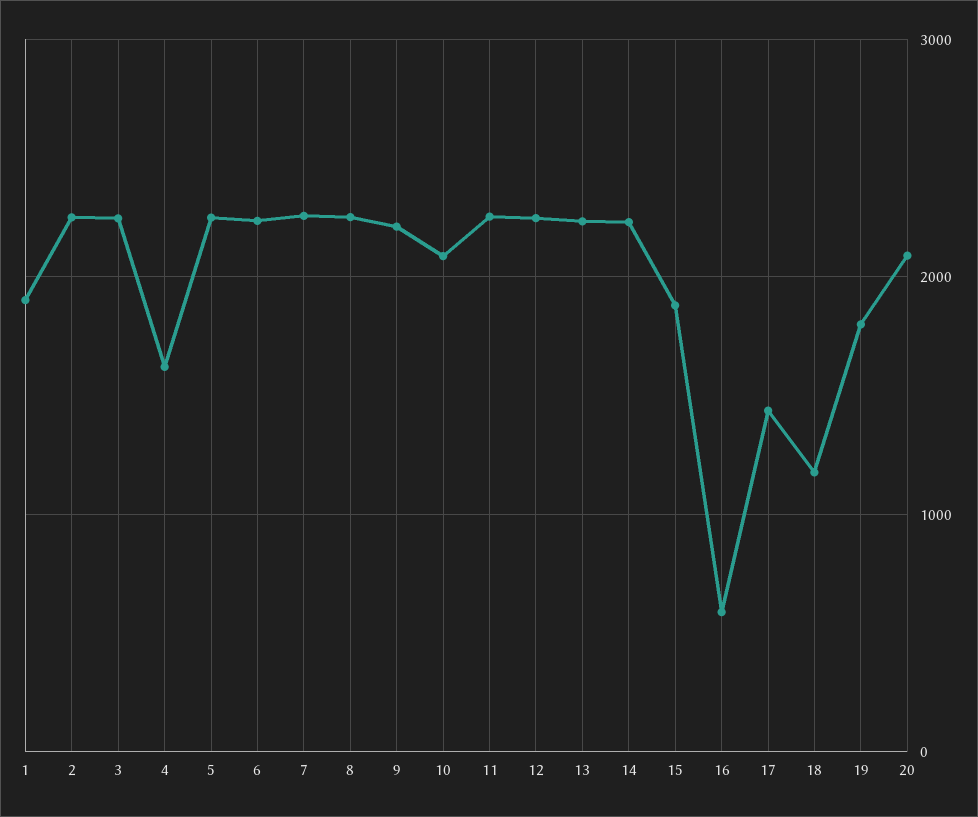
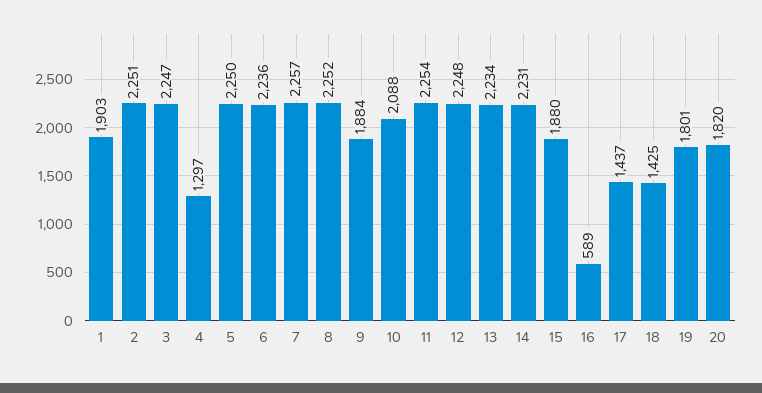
4: 1600 -> 1297
9: 2200 -> 1884
18: 1200 -> 1425
20: 2100 -> 1820

